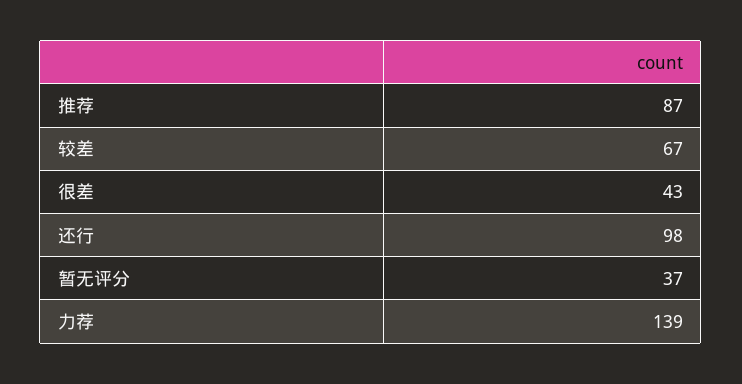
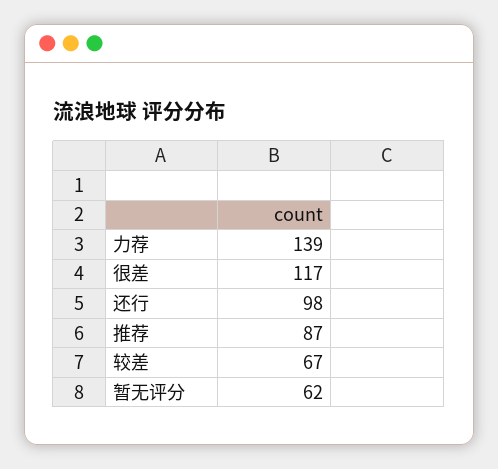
很差: 43 -> 117
暂无评分: 37 -> 62

